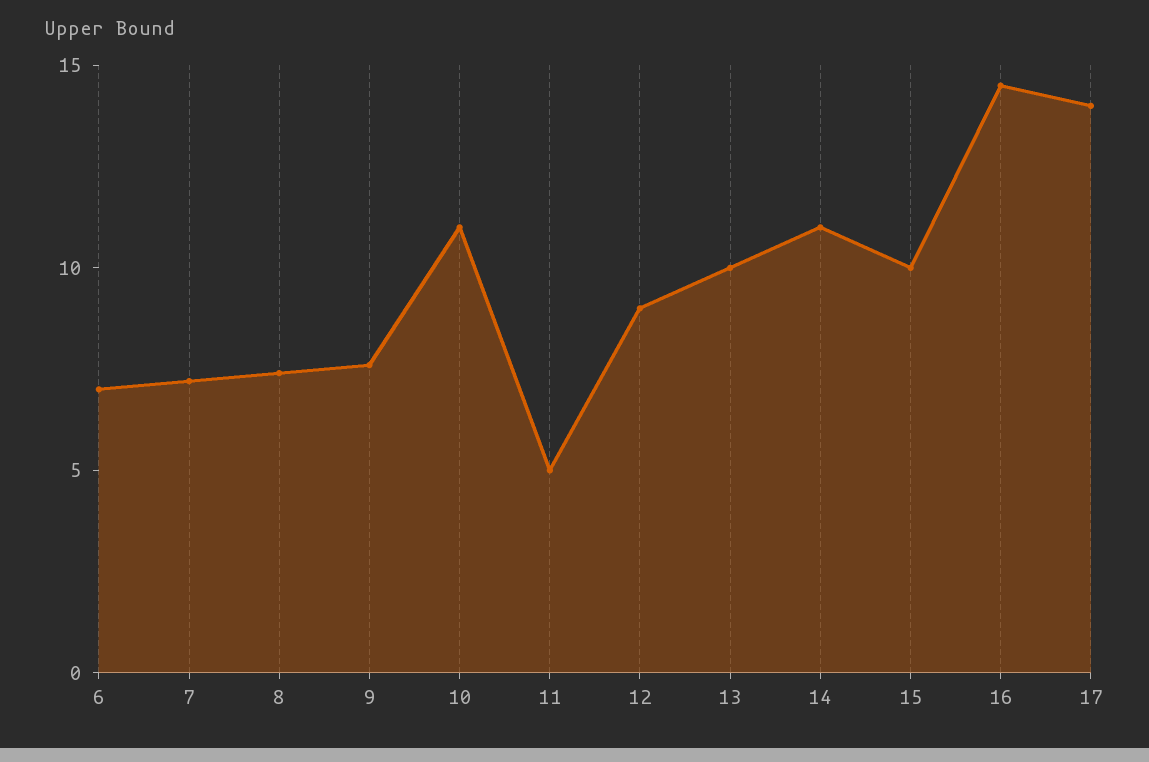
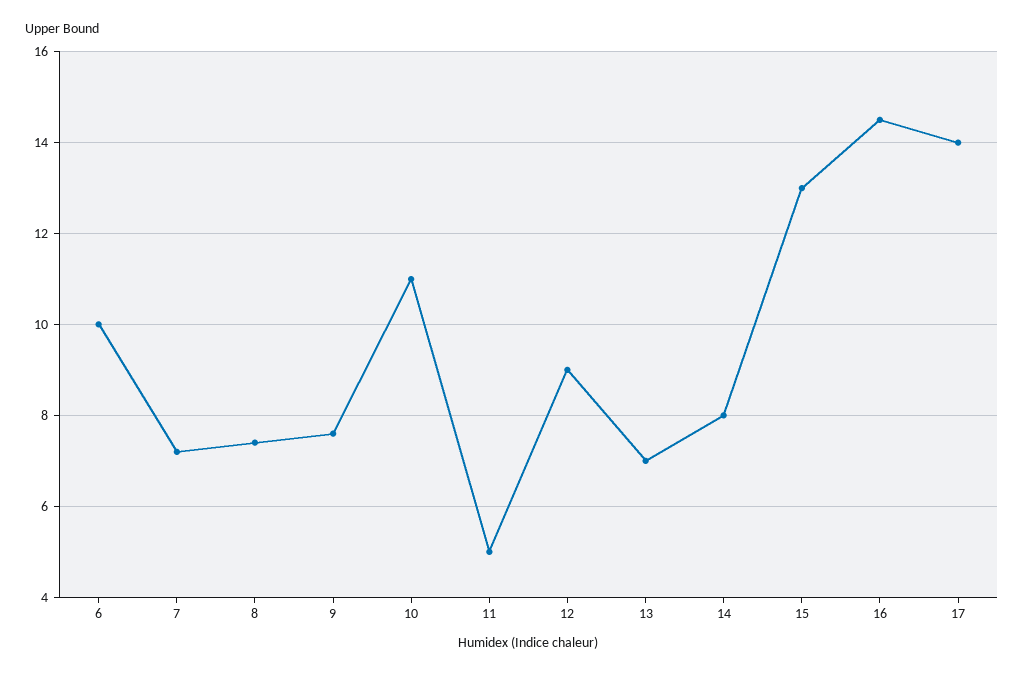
6: 7 -> 10
13: 10 -> 7
14: 11 -> 8
15: 10 -> 13

